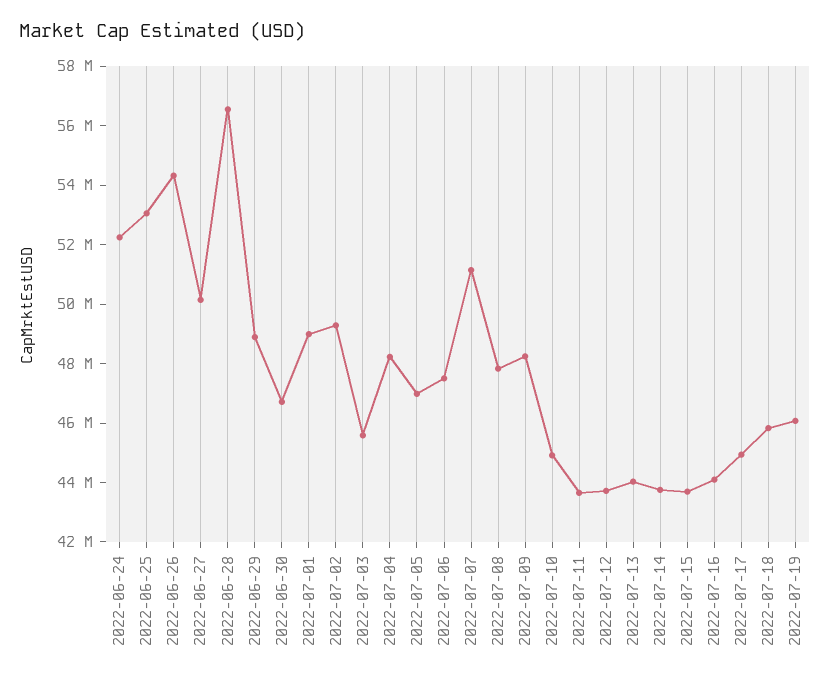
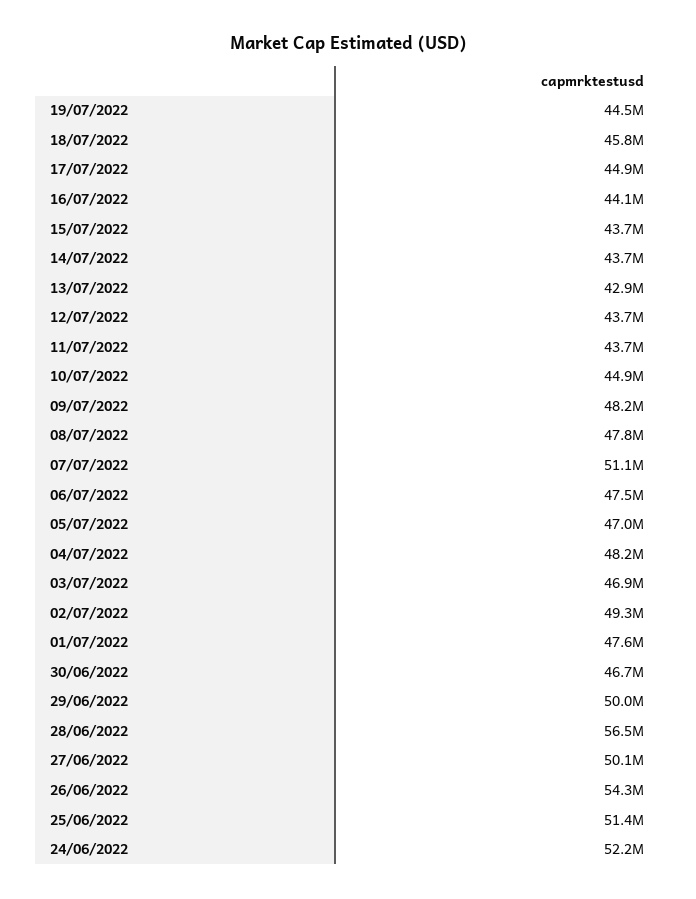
2022-06-25: 53000000 -> 51400000
2022-06-29: 49000000 -> 50000000
2022-07-01: 49000000 -> 47600000
2022-07-03: 45500000 -> 46900000
2022-07-13: 44000000 -> 42900000
2022-07-19: 46000000 -> 44500000

